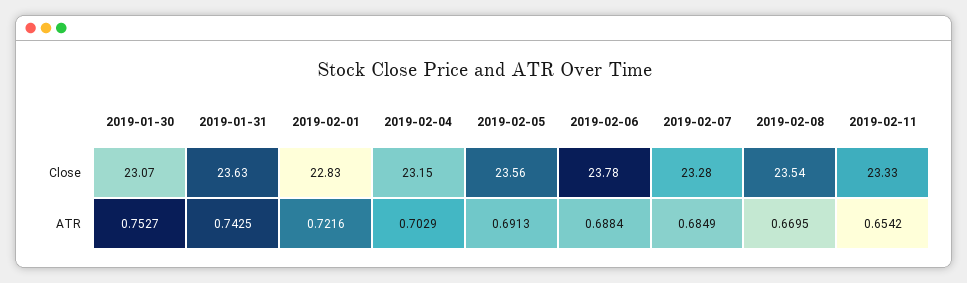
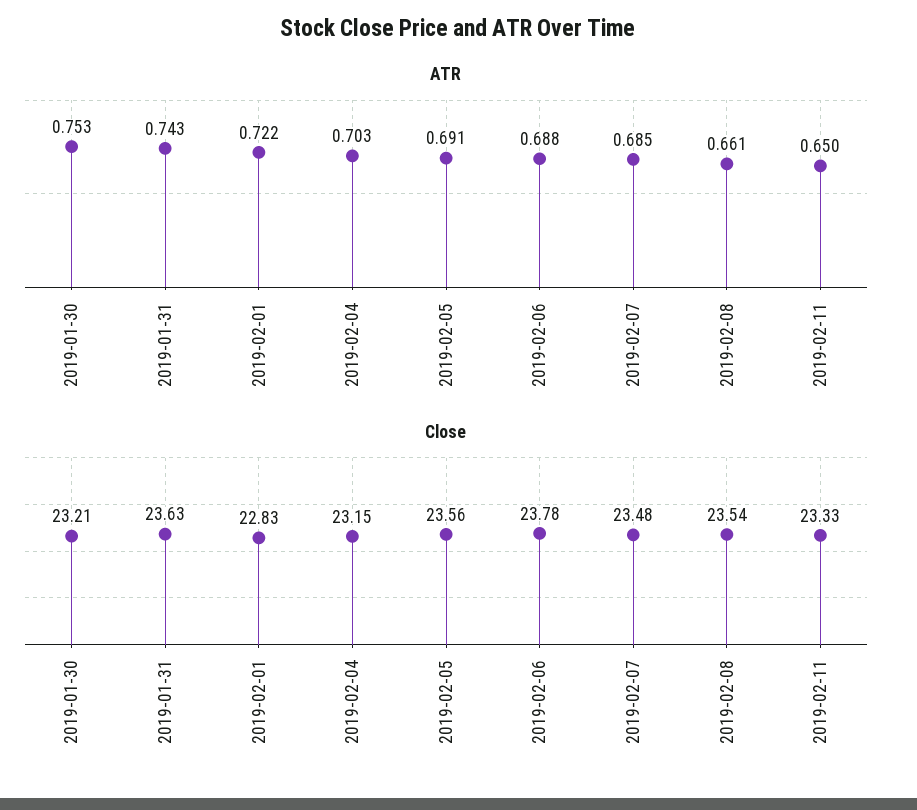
Close, 2019-01-30: 23.07 -> 23.21
Close, 2019-02-07: 23.28 -> 23.48
ATR, 2019-02-08: 0.6695 -> 0.661
ATR, 2019-02-11: 0.6542 -> 0.65

